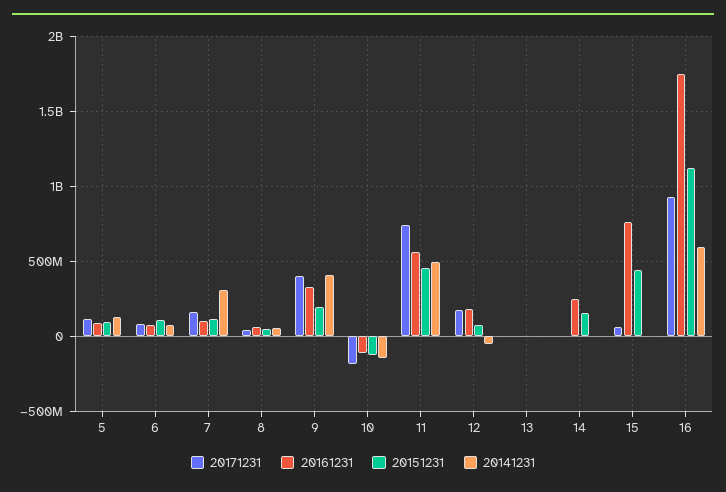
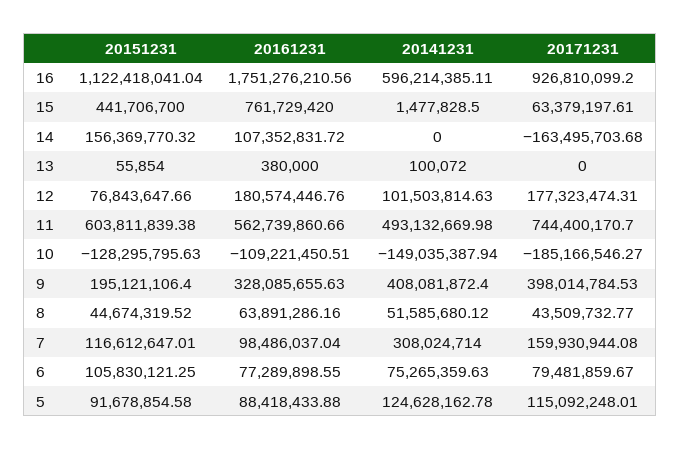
20151231, 11: 450000000 -> 603811839.38
20141231, 12: -50000000 -> 101503814.63
20171231, 14: 0 -> -163495703.68
20161231, 14: 250000000 -> 107352831.72

